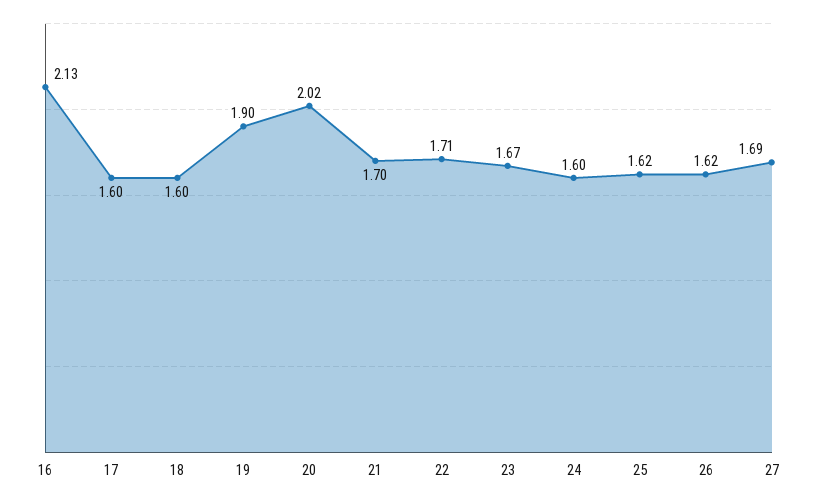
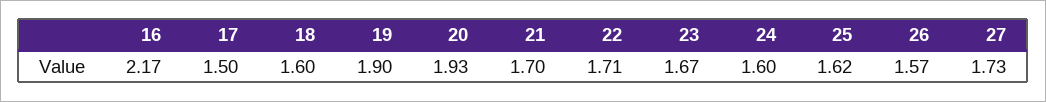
16: 2.13 -> 2.17
17: 1.6 -> 1.5
20: 2.02 -> 1.93
26: 1.62 -> 1.57
27: 1.69 -> 1.73

